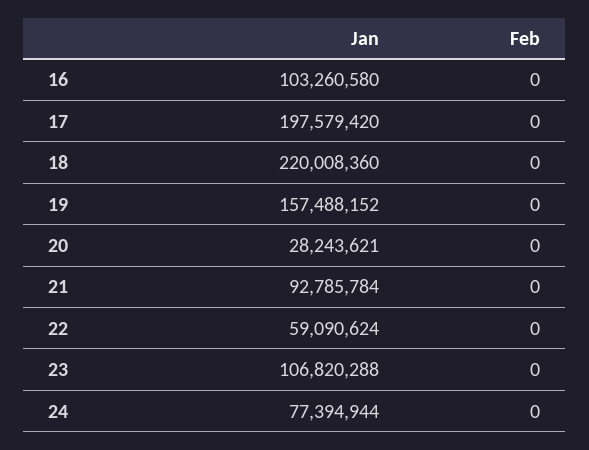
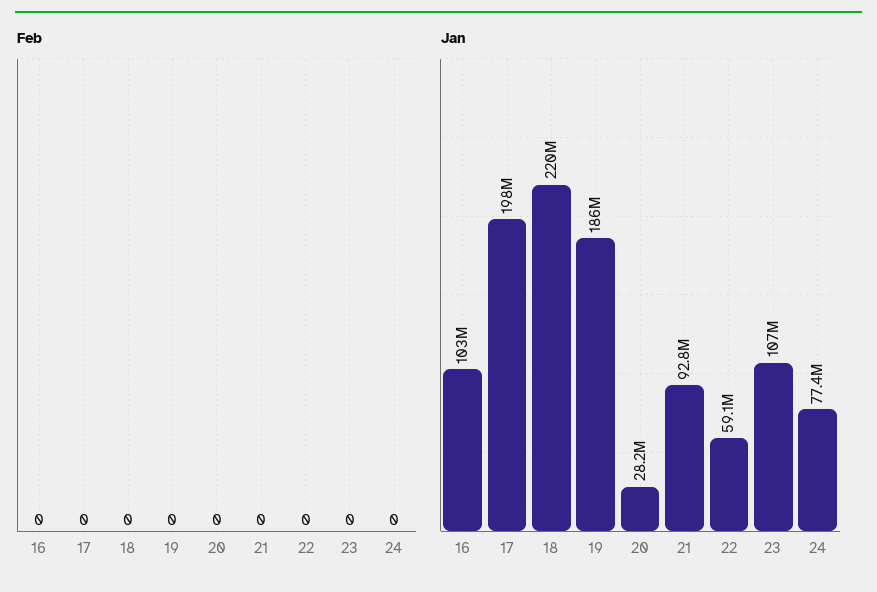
Jan, 19: 157488152 -> 186000000

